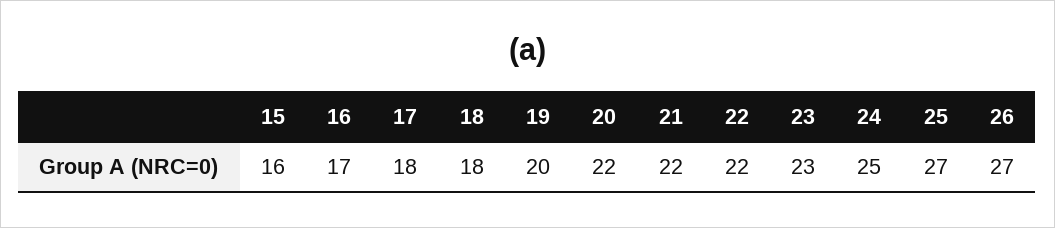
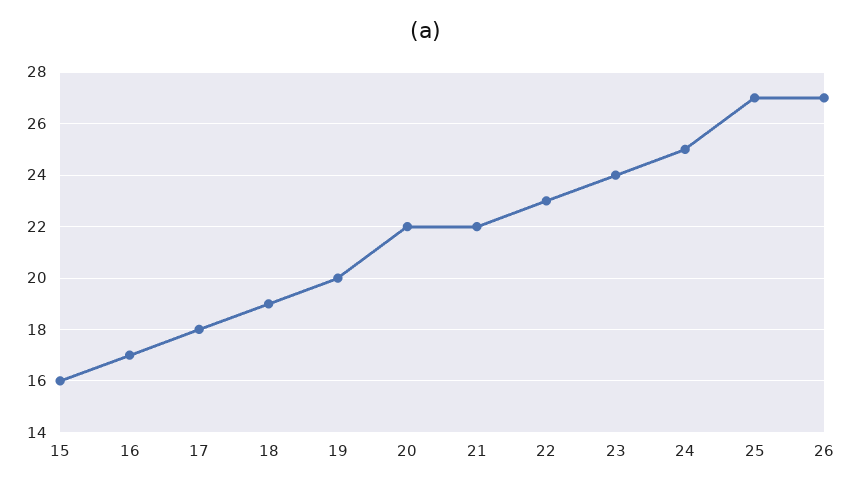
18: 18 -> 19
22: 22 -> 23
23: 23 -> 24

